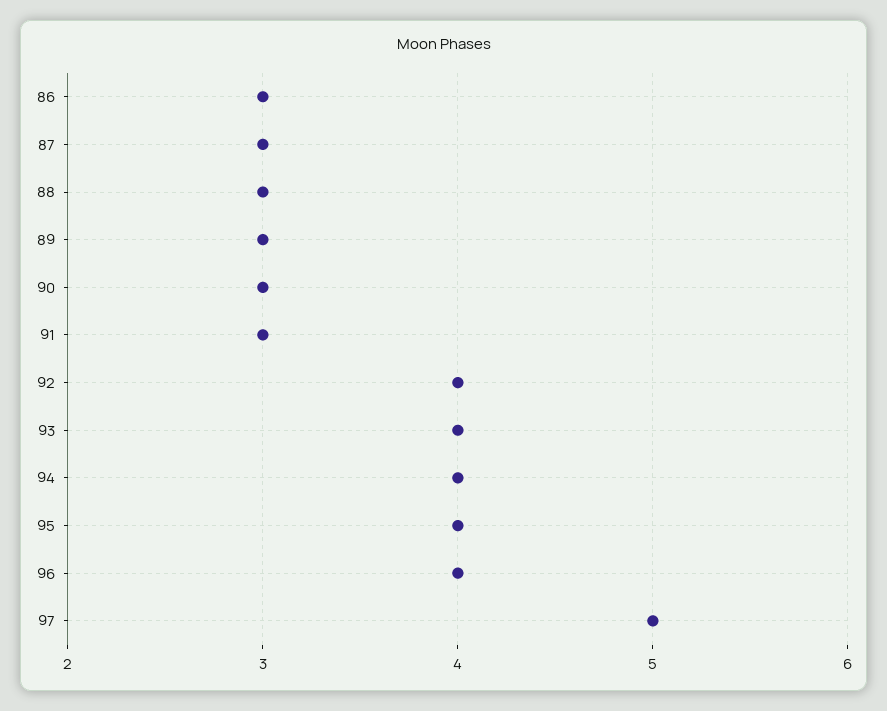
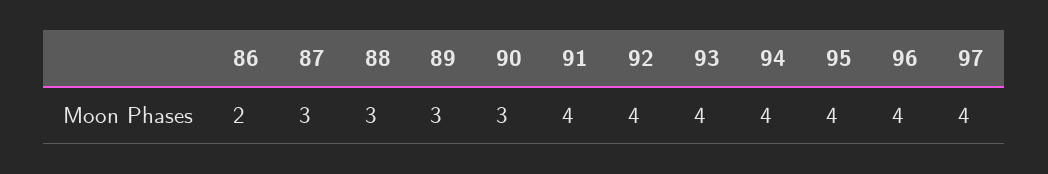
86: 3 -> 2
91: 3 -> 4
97: 5 -> 4

